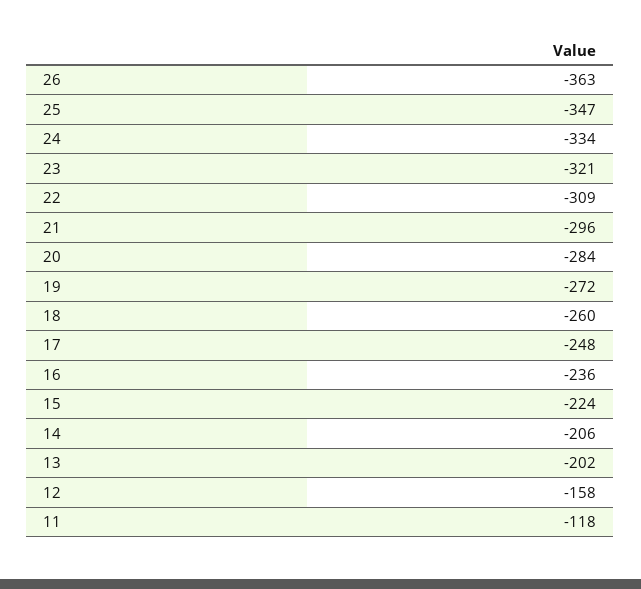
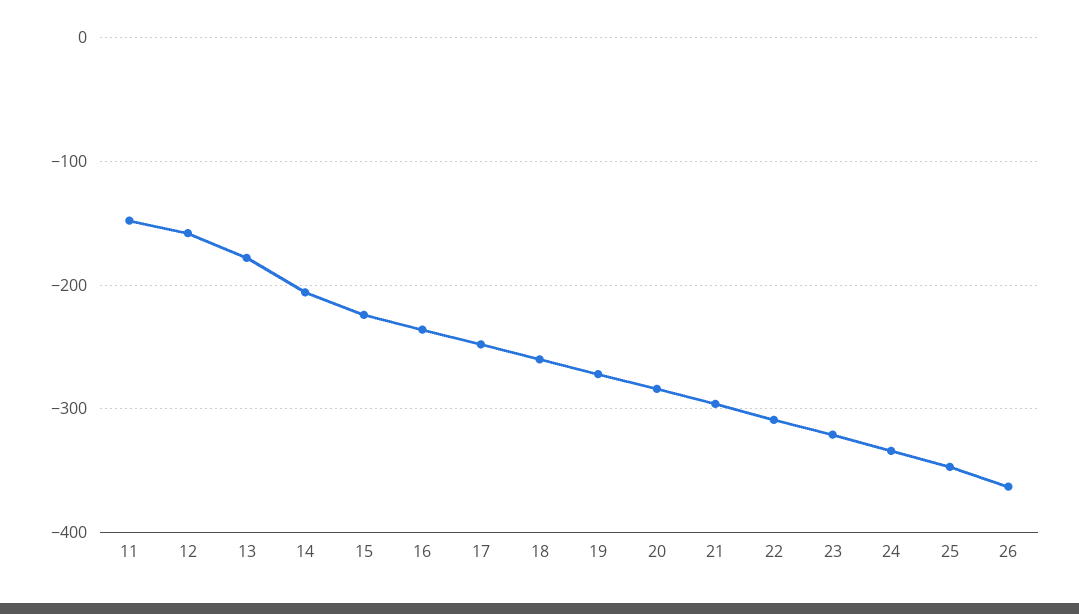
13: -202 -> -180
11: -118 -> -150

